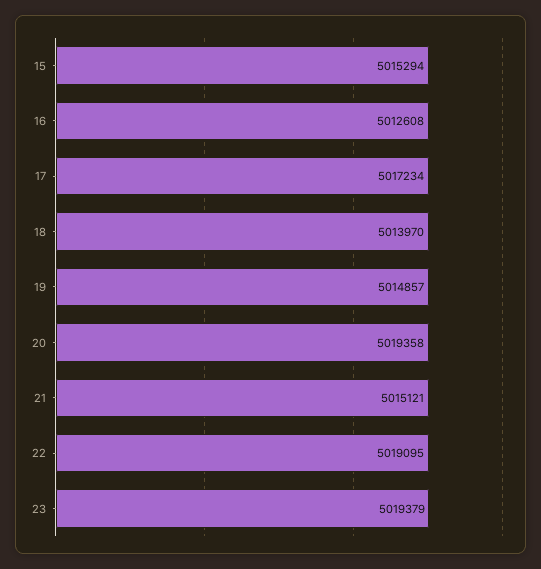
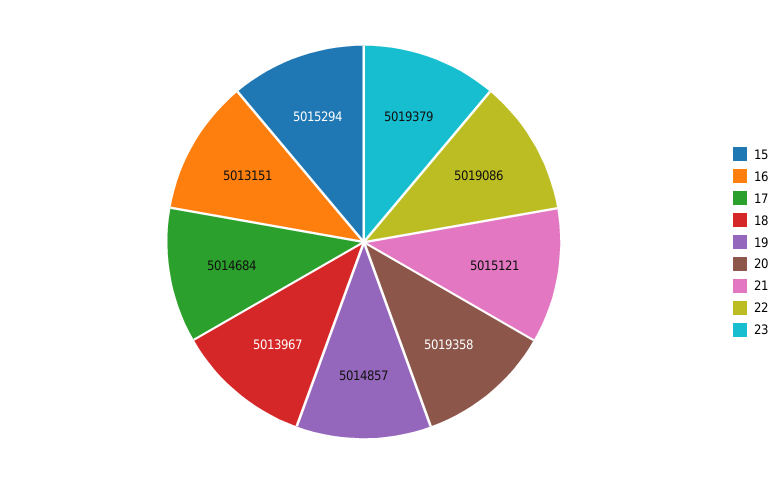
16: 5012608 -> 5013151
17: 5017234 -> 5014684
18: 5013970 -> 5013967
22: 5019095 -> 5019086

